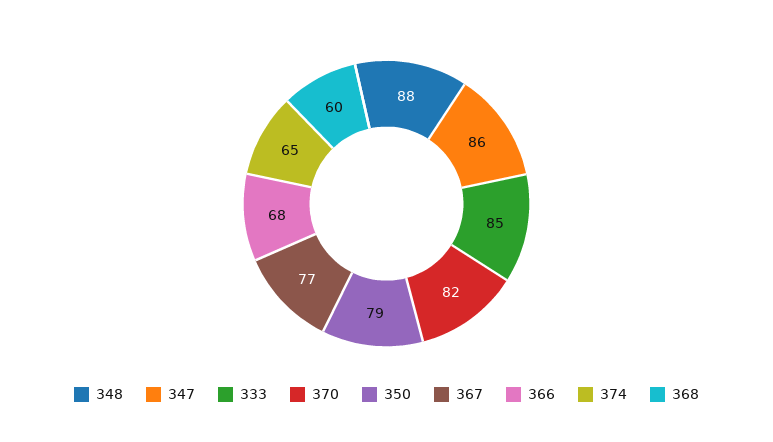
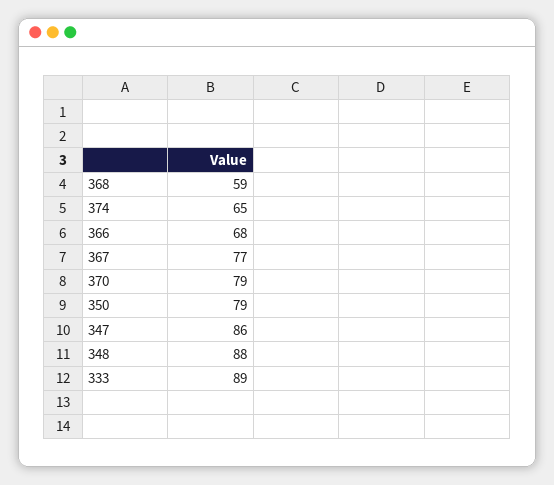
333: 85 -> 89
370: 82 -> 79
368: 60 -> 59

